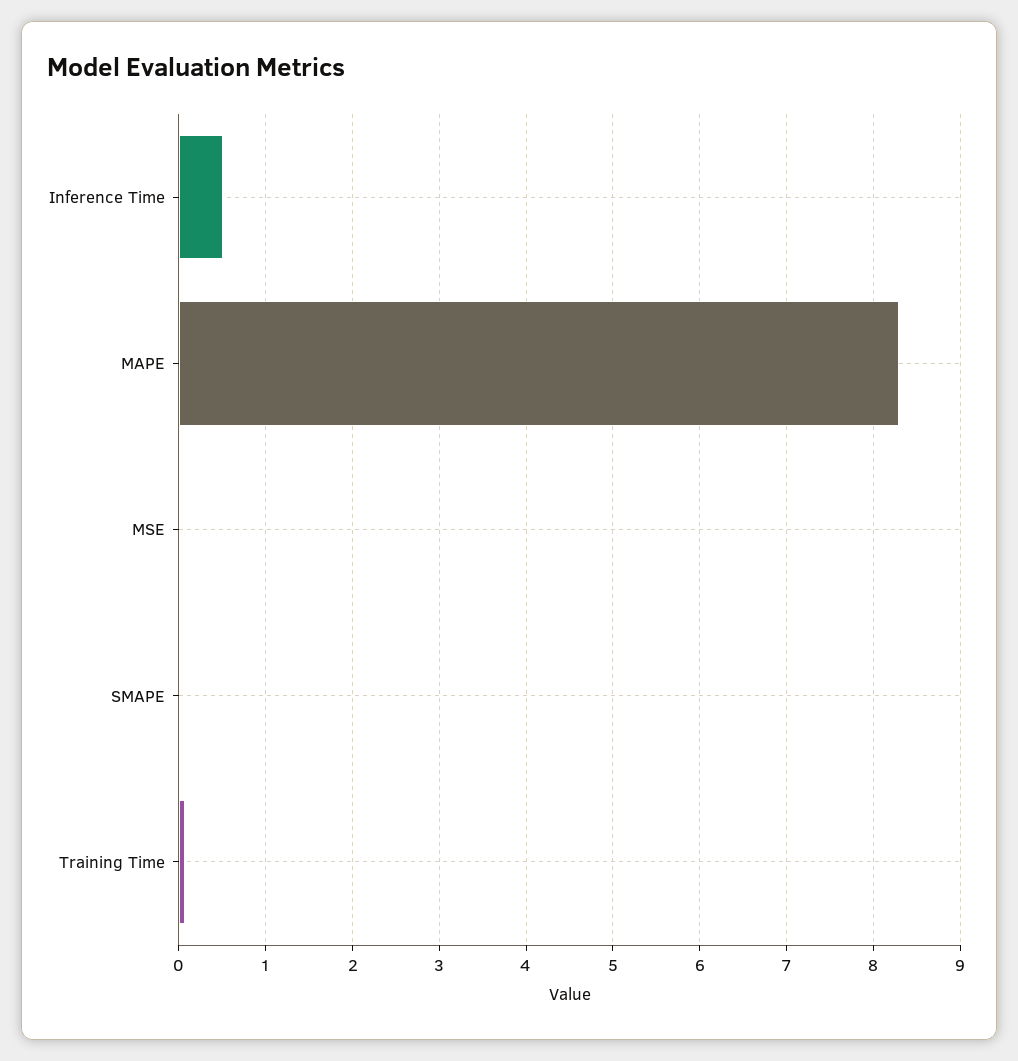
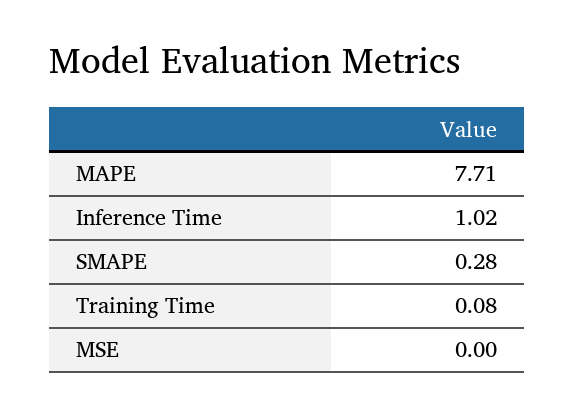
Inference Time: 0.5 -> 1.02
MAPE: 8.3 -> 7.71
SMAPE: 0 -> 0.28

